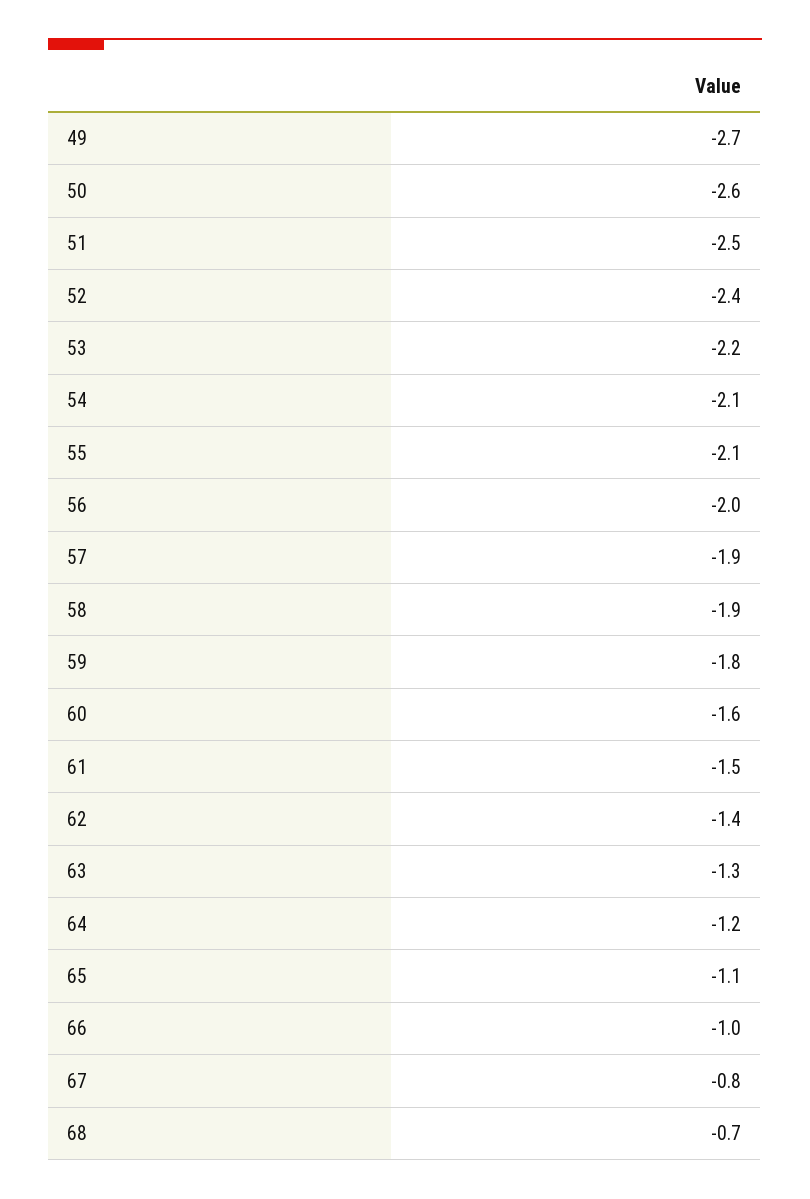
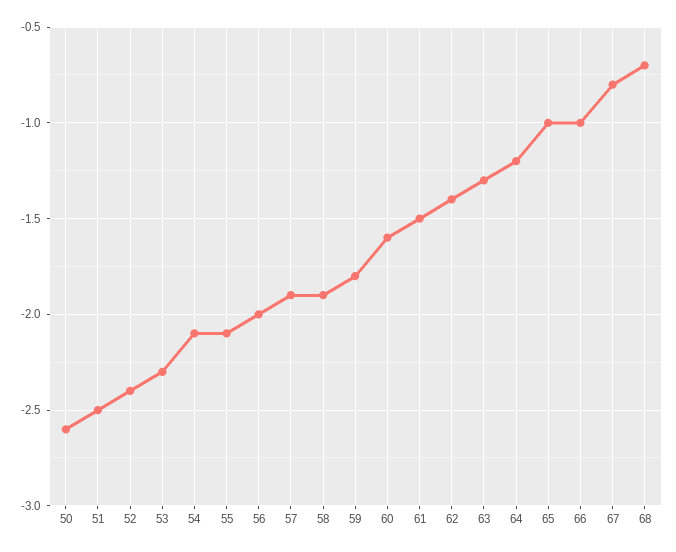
49: -2.7 -> none
53: -2.2 -> -2.3
65: -1.1 -> -1

